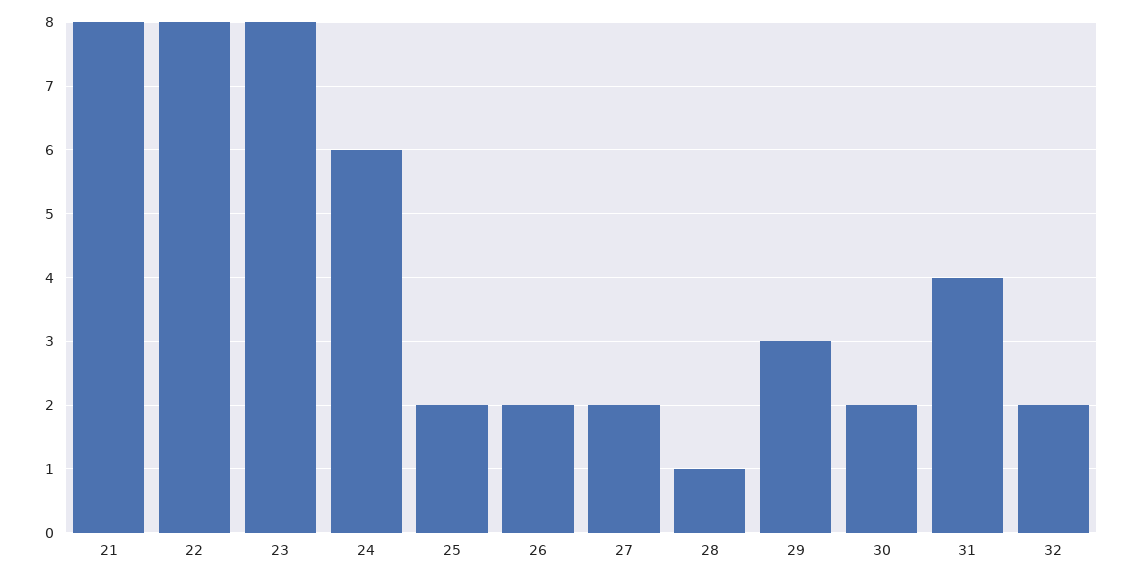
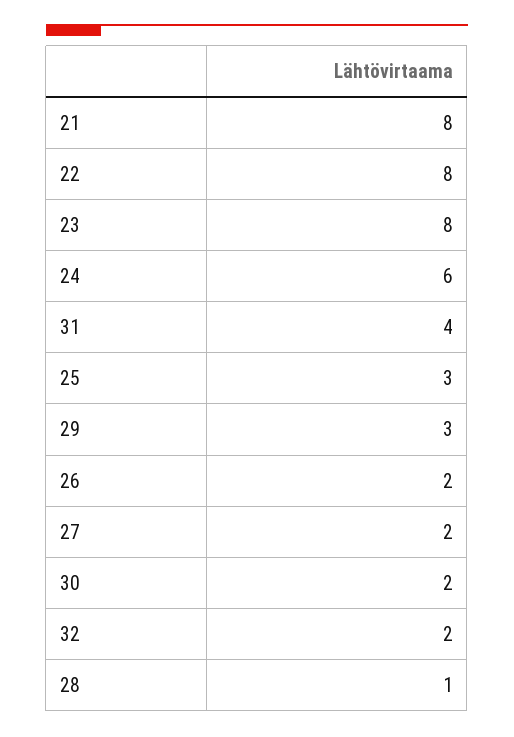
25: 2 -> 3

